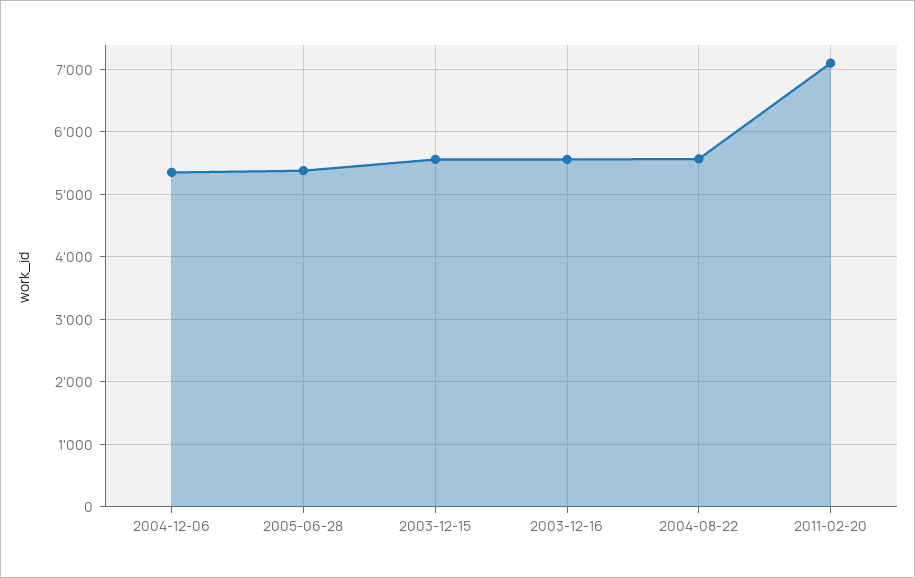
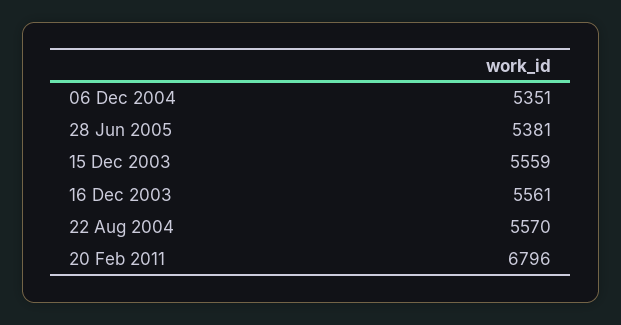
2011-02-20: 7100 -> 6796

